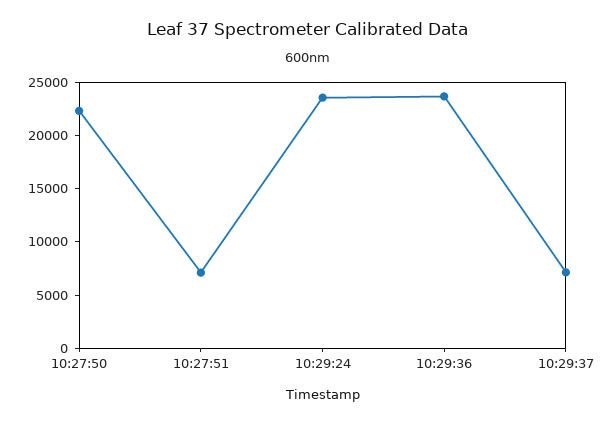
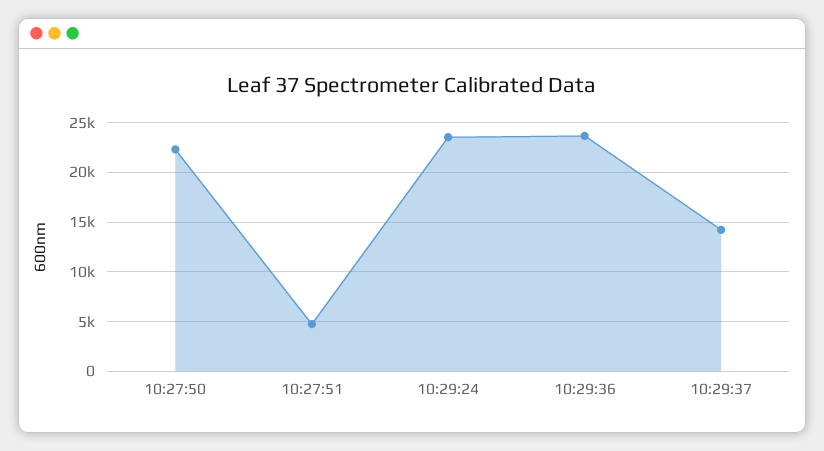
10:27:51: 7000 -> 5000
10:29:37: 7000 -> 14000

